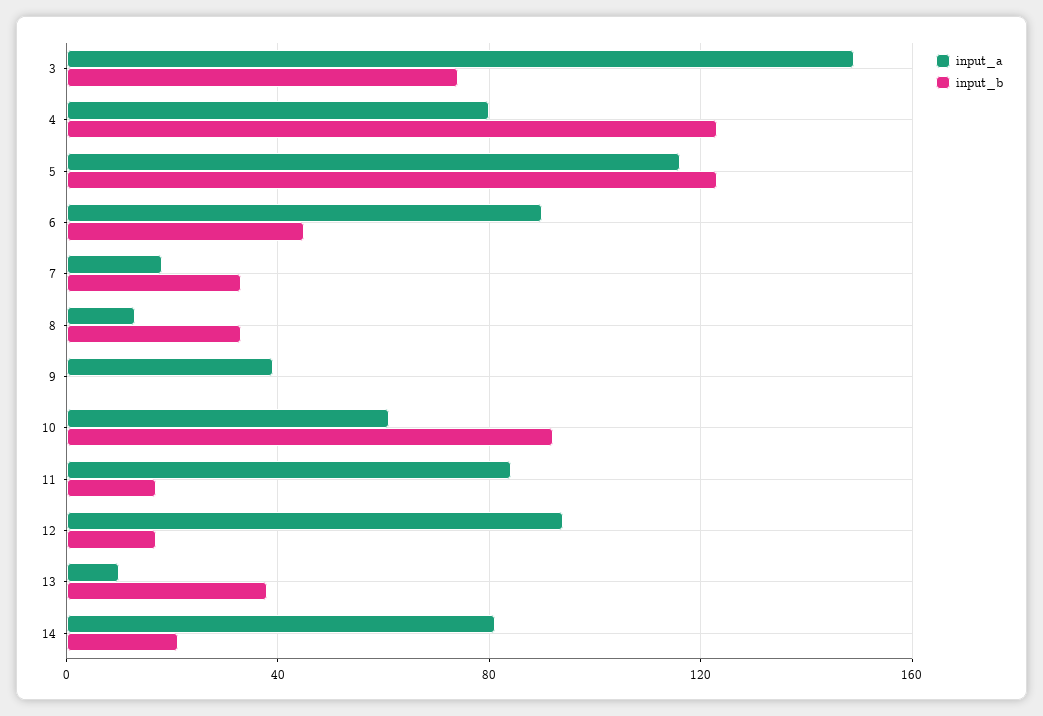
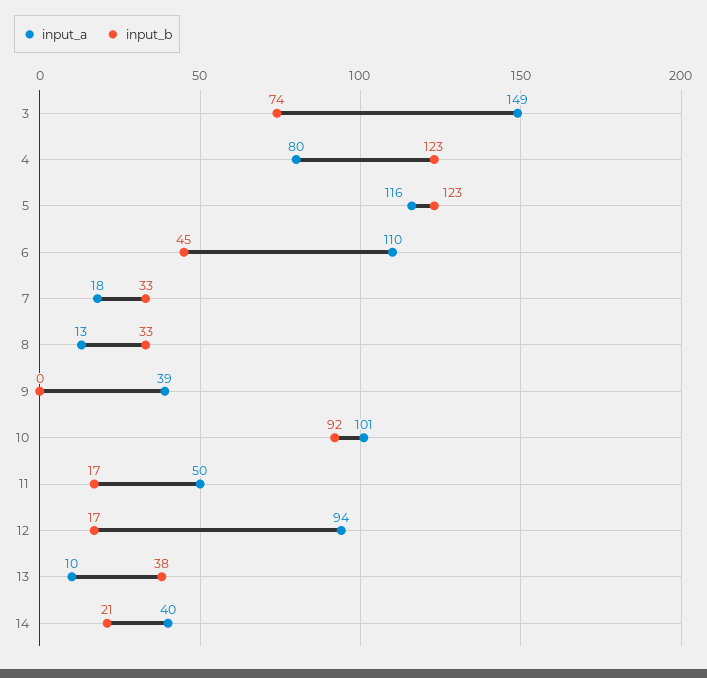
input_a, 6: 90 -> 110
input_a, 10: 60 -> 101
input_a, 11: 85 -> 50
input_a, 14: 80 -> 40

